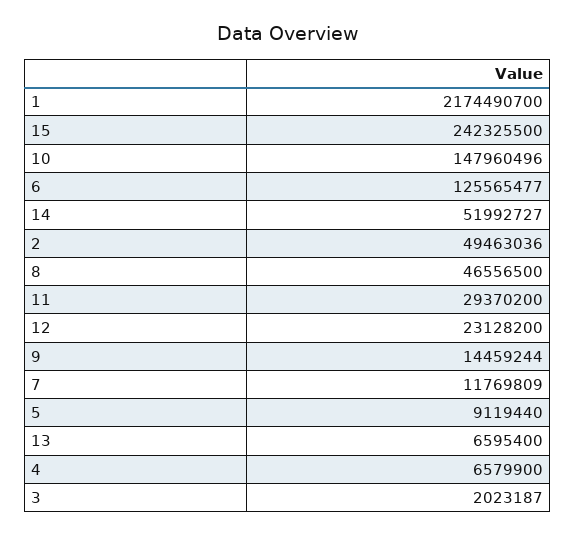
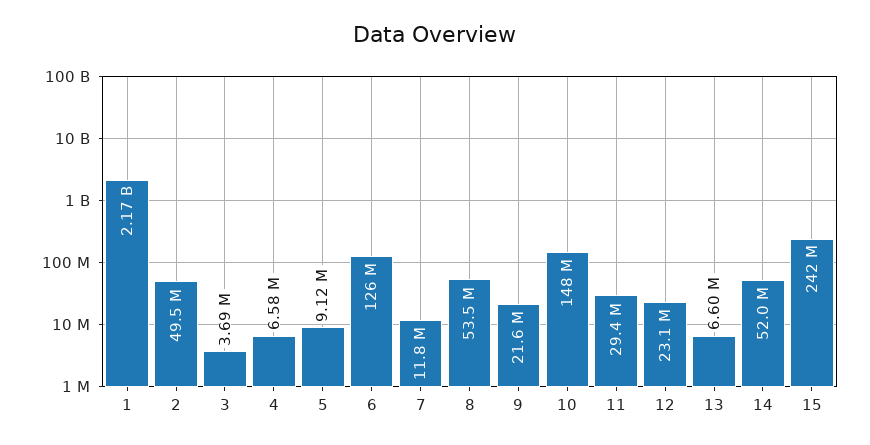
8: 46556500 -> 53500000
9: 14459244 -> 21600000
3: 2023187 -> 3690000

